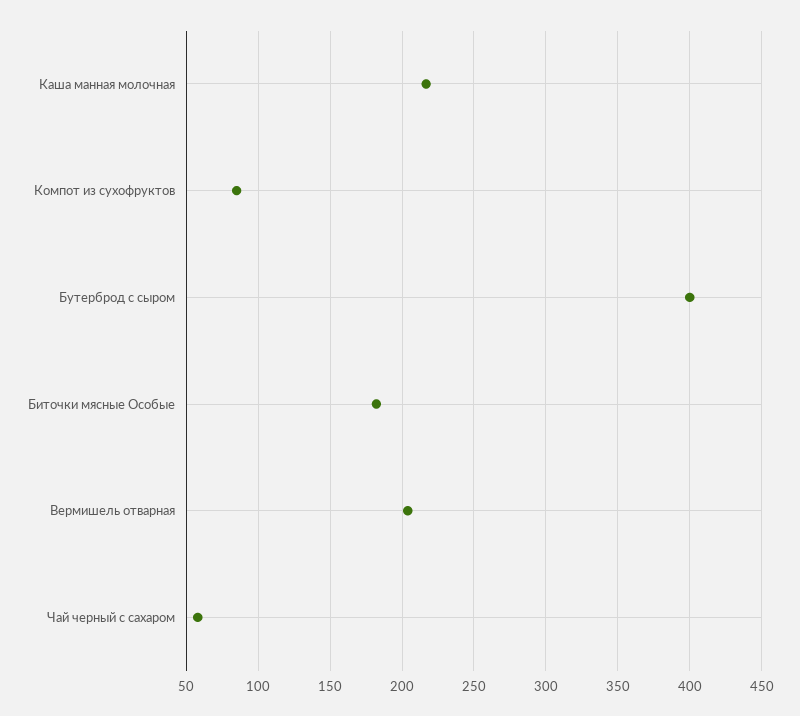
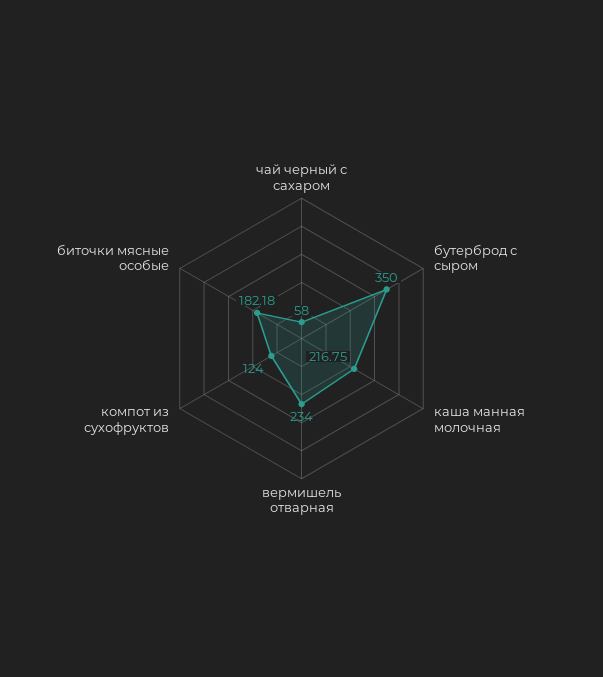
Компот из сухофруктов: 85 -> 124
Бутерброд с сыром: 400 -> 350
Вермишель отварная: 205 -> 234

